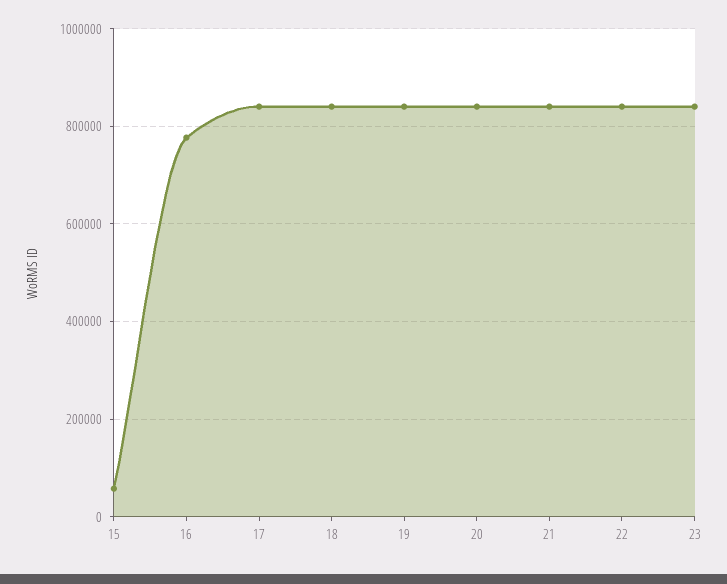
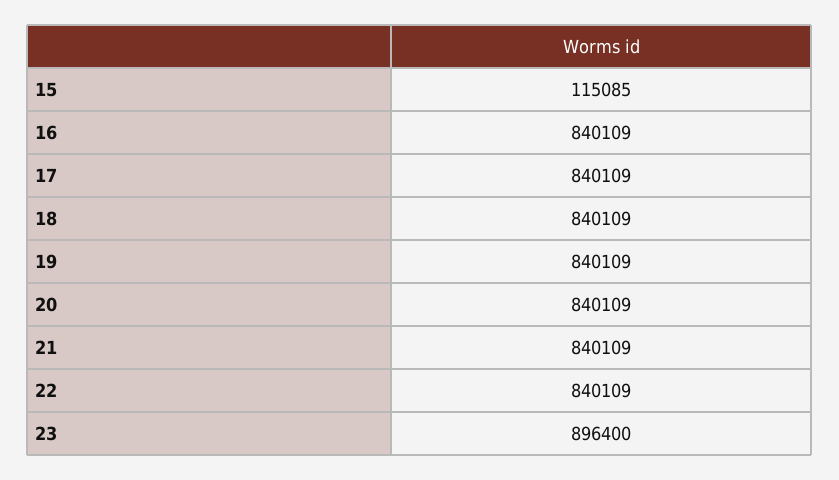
15: 60000 -> 115085
16: 780000 -> 840109
23: 840000 -> 896400

